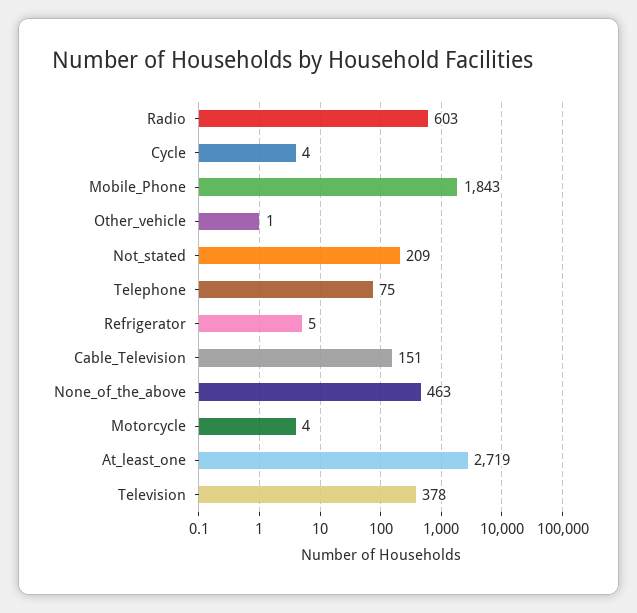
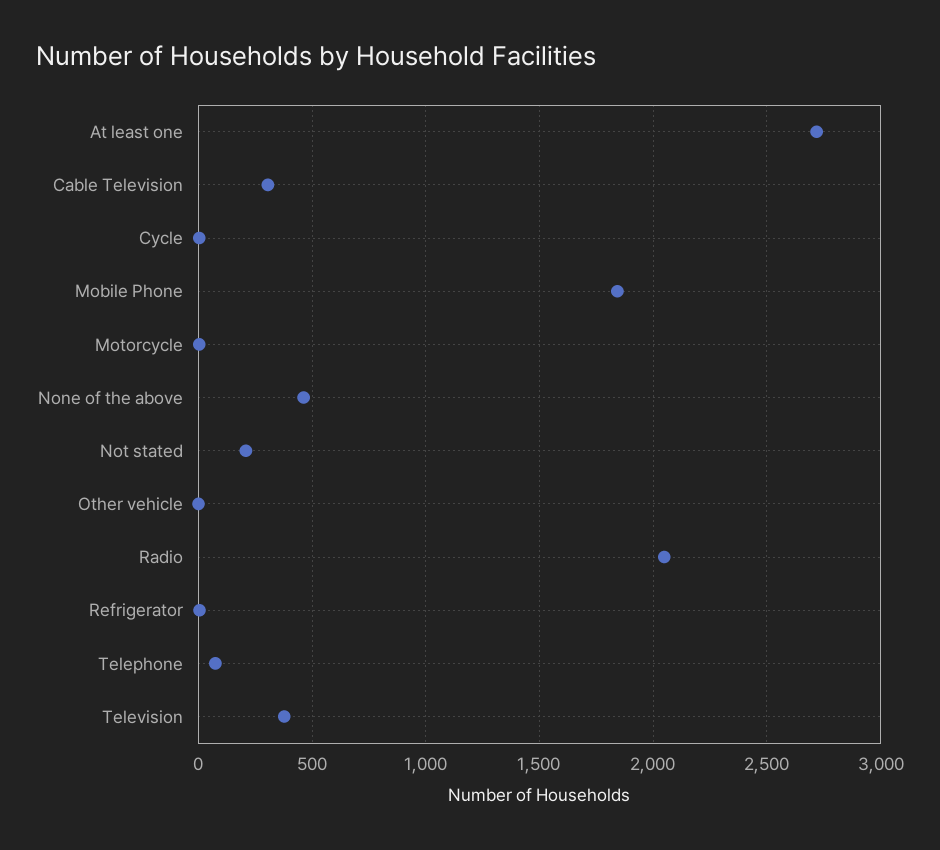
Radio: 603 -> 2050
Cable_Television: 151 -> 300

